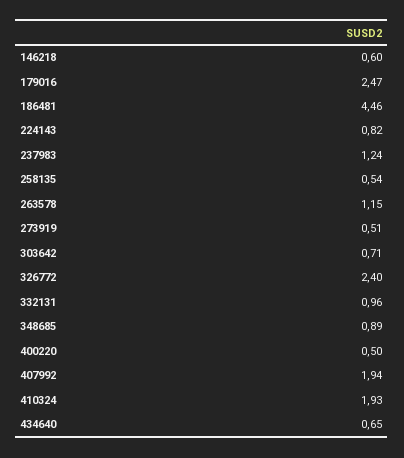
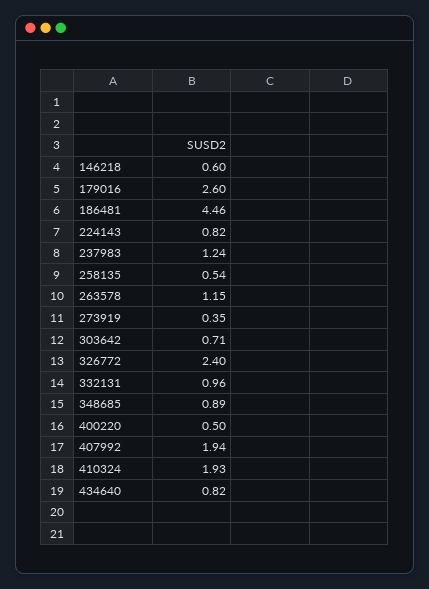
179016: 2.47 -> 2.6
273919: 0.51 -> 0.35
434640: 0.65 -> 0.82

